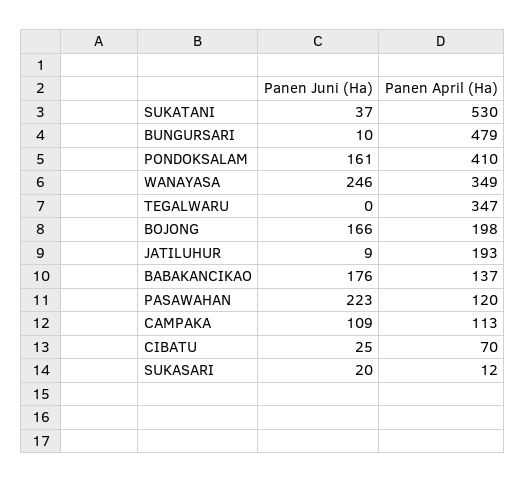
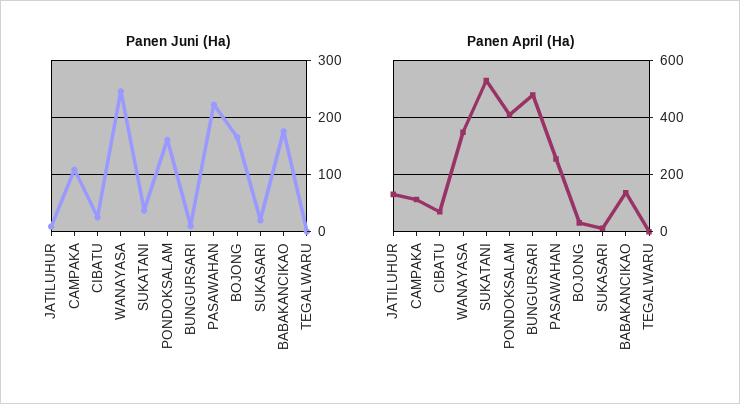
Panen April (Ha), TEGALWARU: 347 -> 0
Panen April (Ha), BOJONG: 198 -> 25
Panen April (Ha), JATILUHUR: 193 -> 125
Panen April (Ha), PASAWAHAN: 120 -> 250

